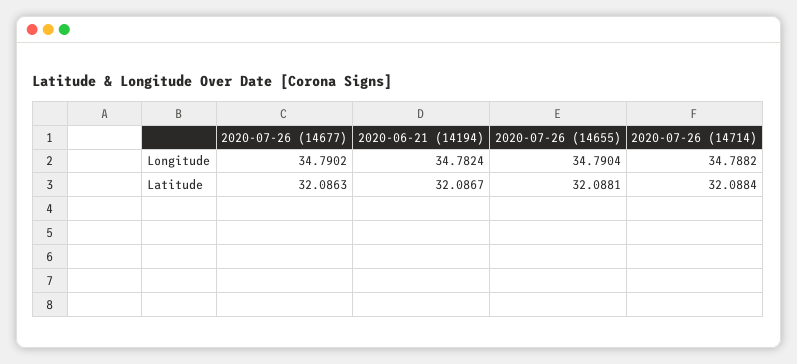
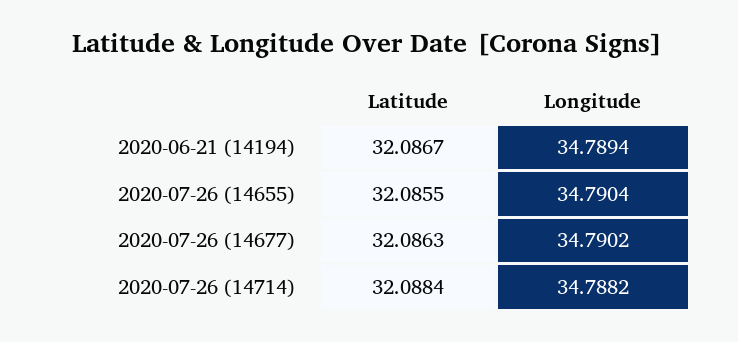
2020-06-21 (14194), Longitude: 34.7824 -> 34.7894
2020-07-26 (14655), Latitude: 32.0881 -> 32.0855

